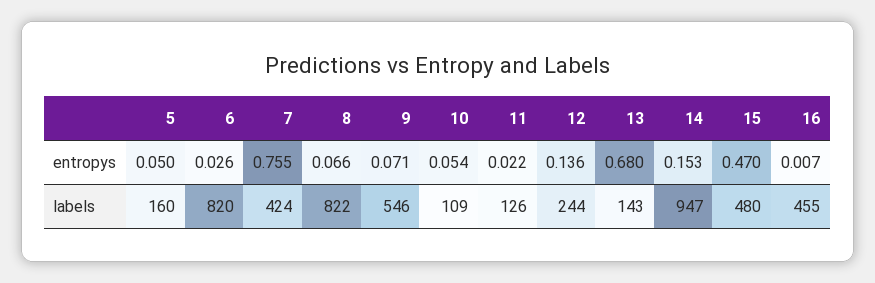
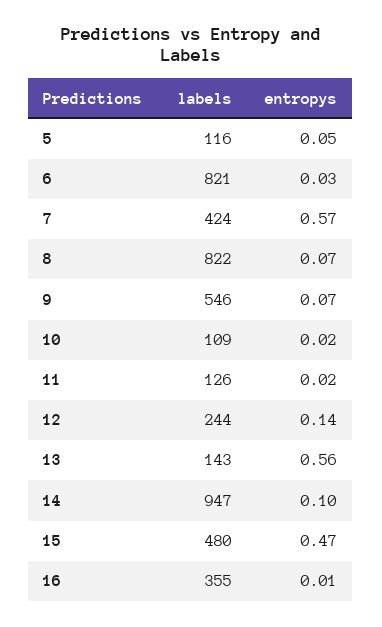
7, entropys: 0.755 -> 0.57
10, entropys: 0.054 -> 0.02
13, entropys: 0.68 -> 0.56
14, entropys: 0.153 -> 0.1
5, labels: 160 -> 116
6, labels: 820 -> 821
16, labels: 455 -> 355

